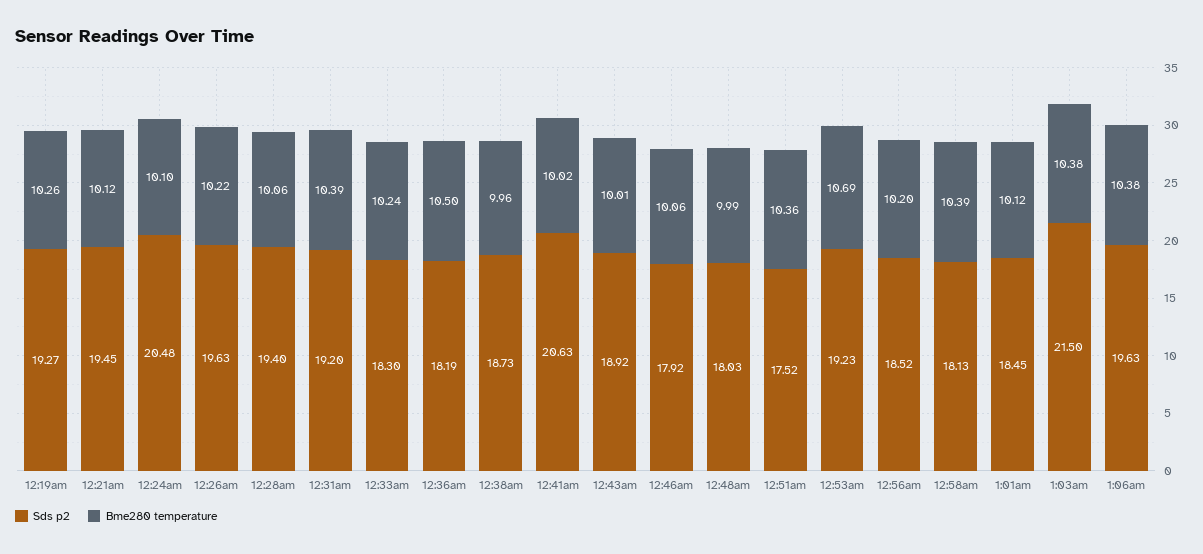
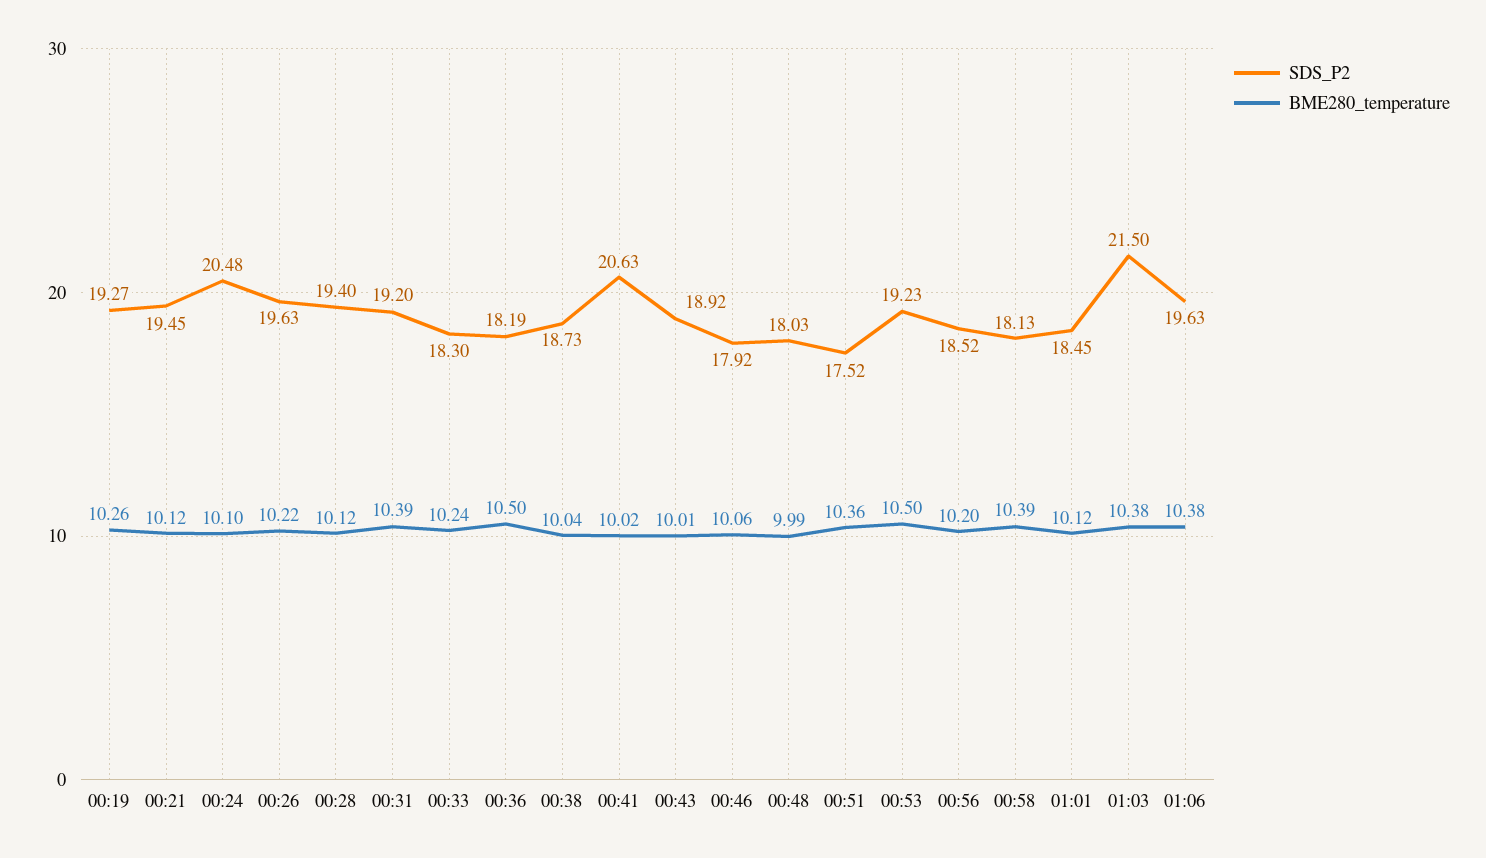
Bme280 temperature, 12:28am: 10.06 -> 10.12
Bme280 temperature, 12:38am: 9.96 -> 10.04
Bme280 temperature, 12:53am: 10.69 -> 10.5

